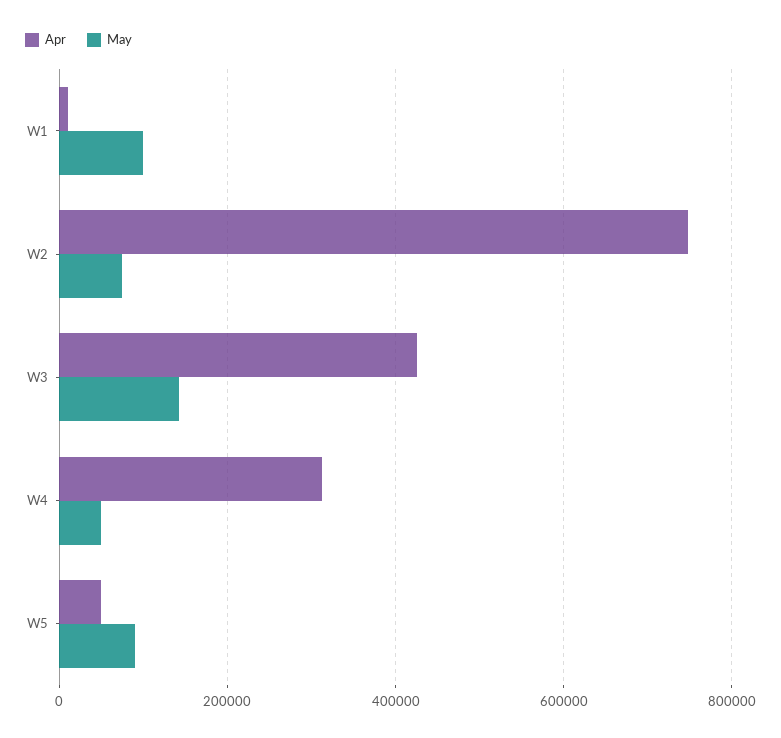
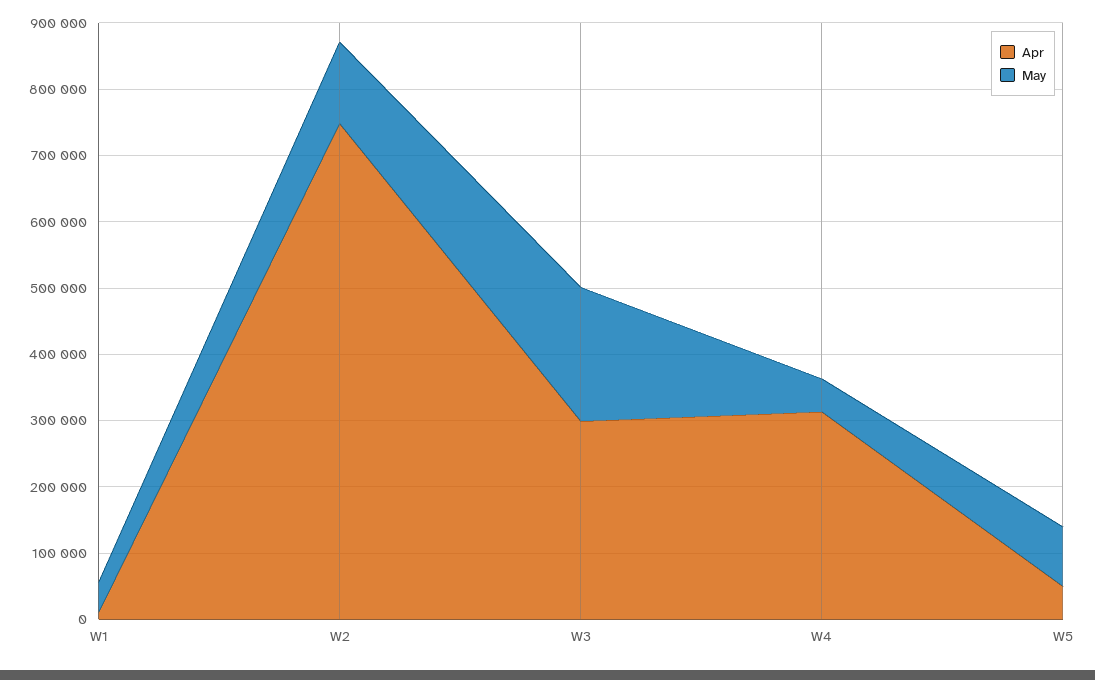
May, W1: 100000 -> 40000
May, W2: 80000 -> 120000
Apr, W3: 420000 -> 300000
May, W3: 140000 -> 200000

